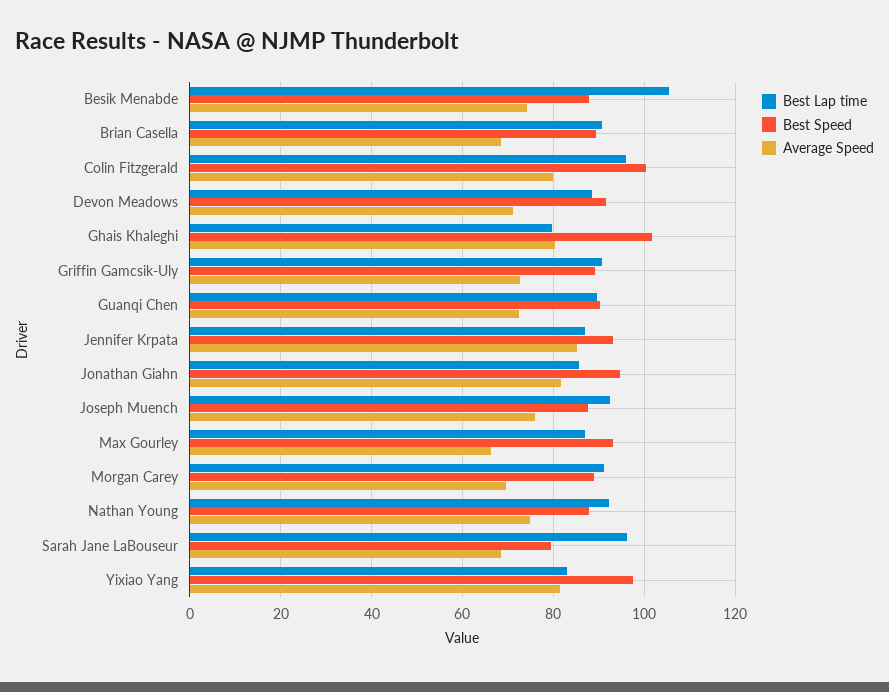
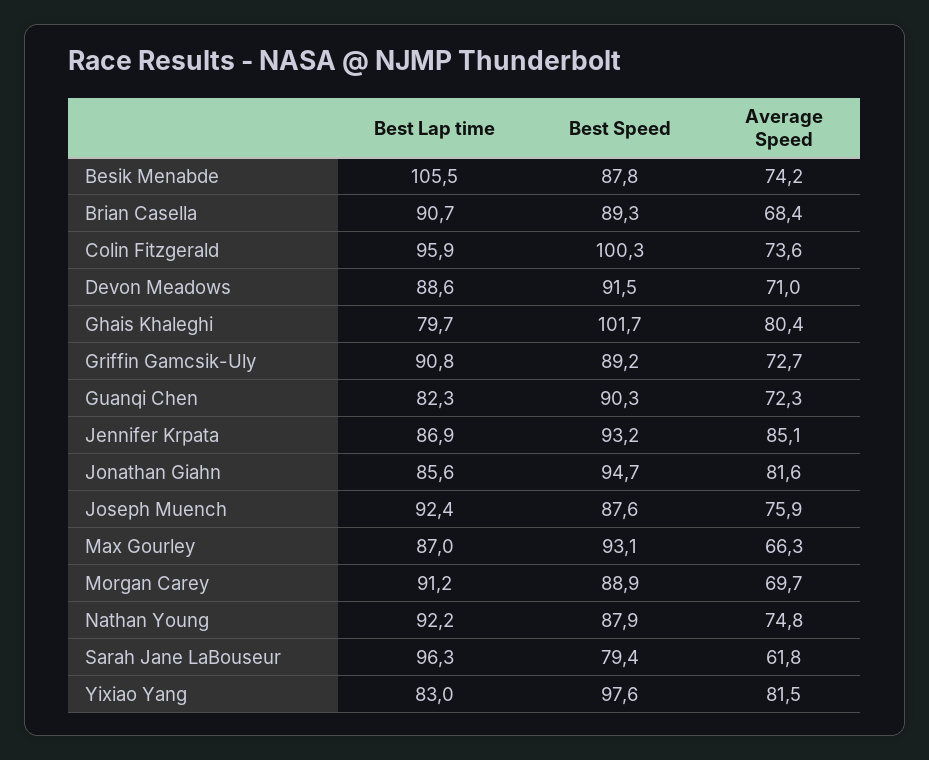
Average Speed, Colin Fitzgerald: 80 -> 73.6
Best Lap time, Guanqi Chen: 90 -> 82.3
Average Speed, Sarah Jane LaBouseur: 68 -> 61.8

